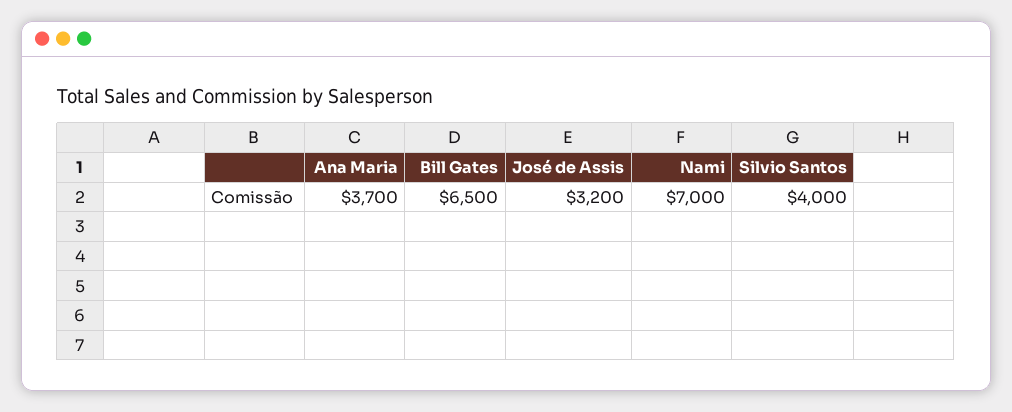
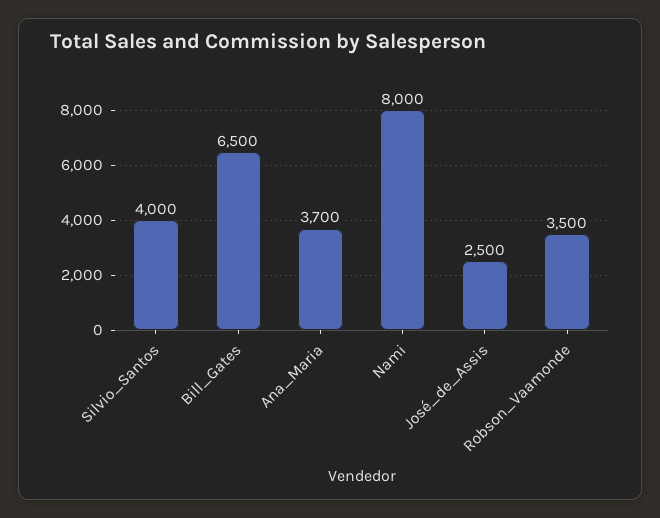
José de Assis: 3200 -> 2500
Nami: 7000 -> 8000
Robson_Vaamonde: none -> 3500

